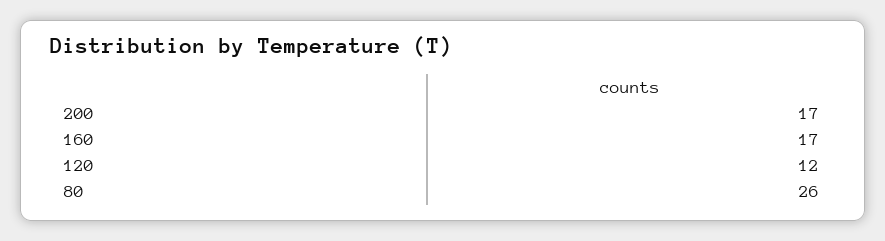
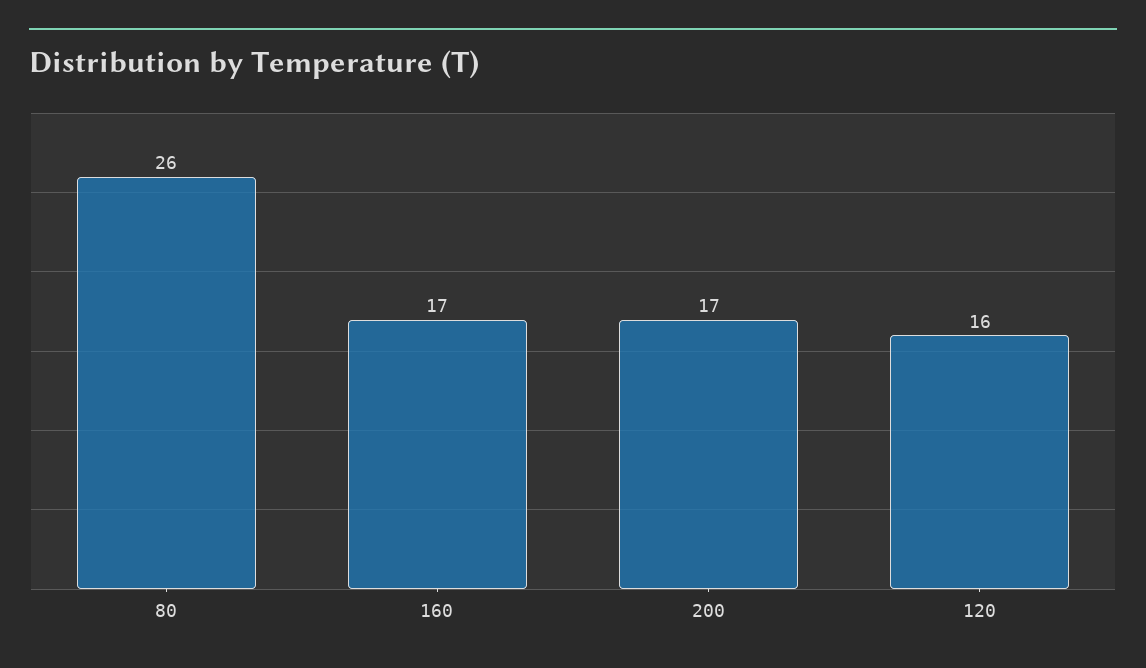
120: 12 -> 16

